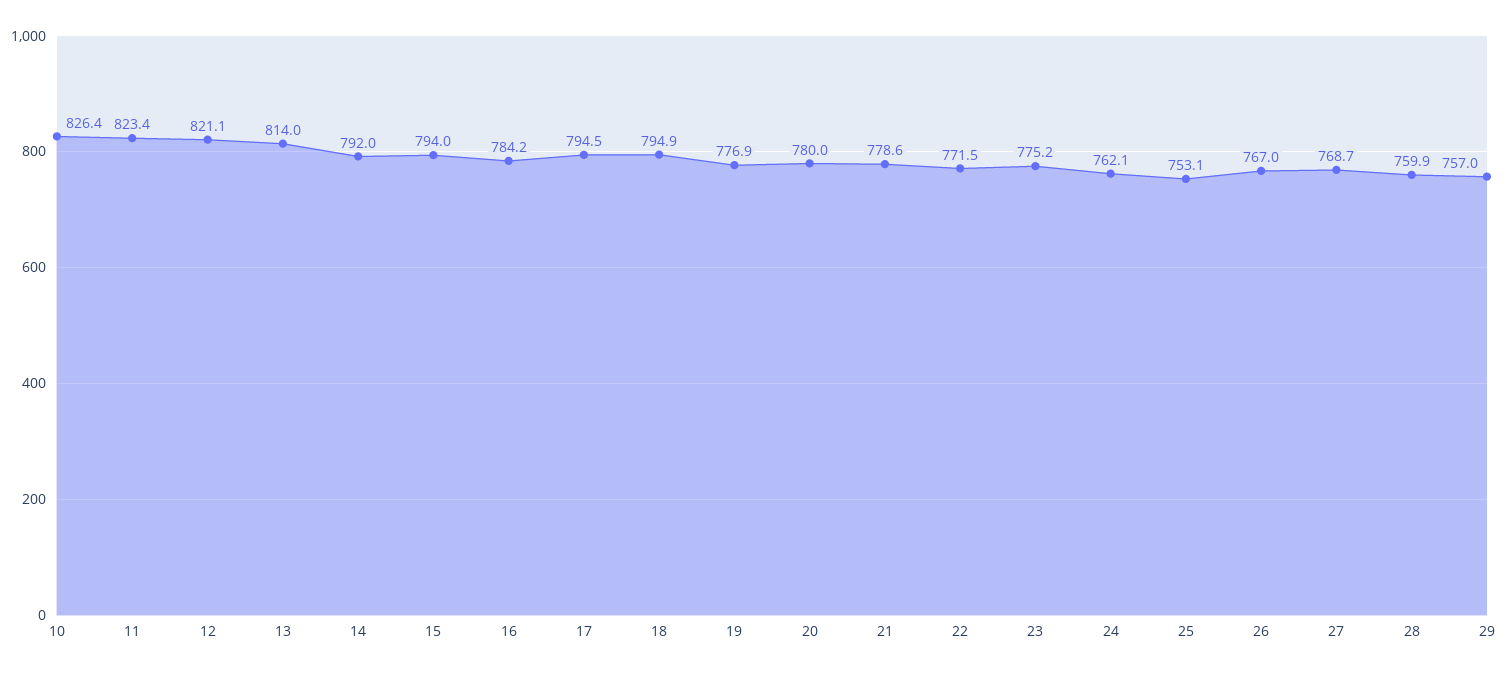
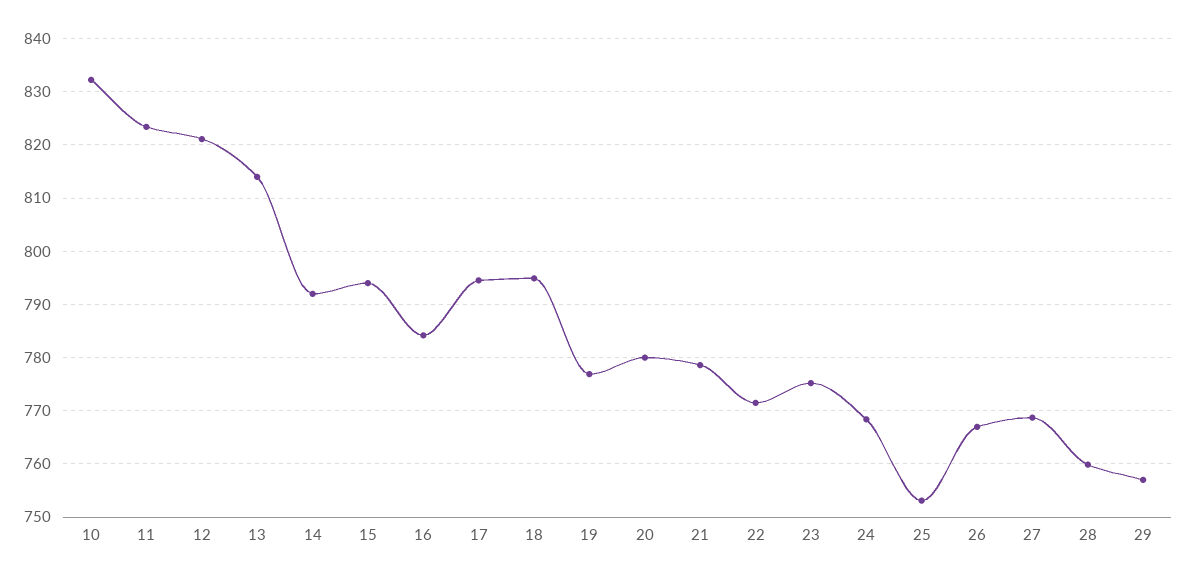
10: 826.4 -> 832
24: 762.1 -> 768

